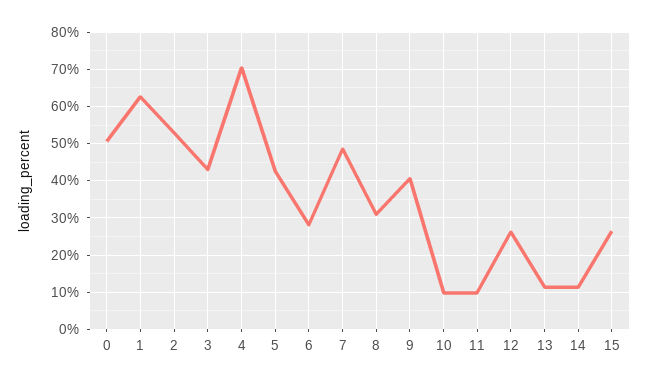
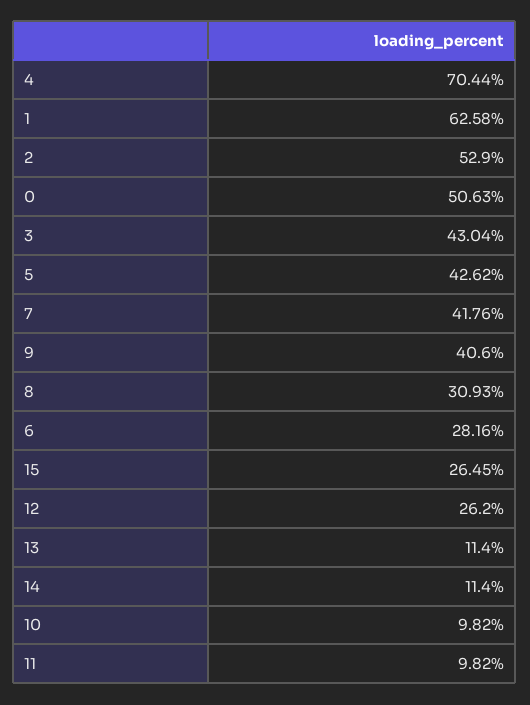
7: 48 -> 41.76

